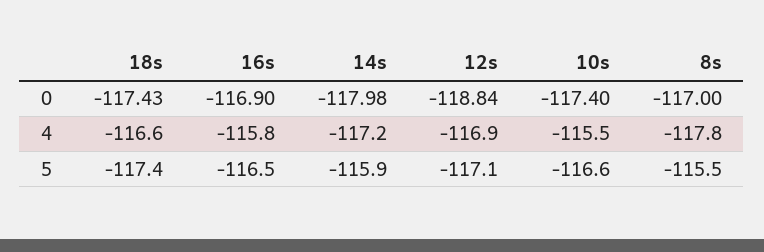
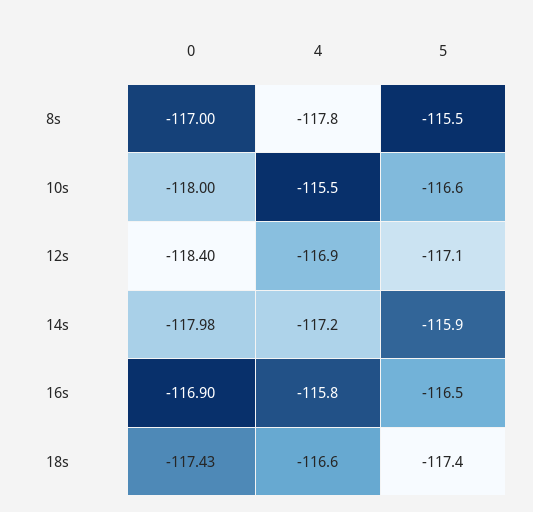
12s, 0: -118.84 -> -118.4
10s, 0: -117.4 -> -118

